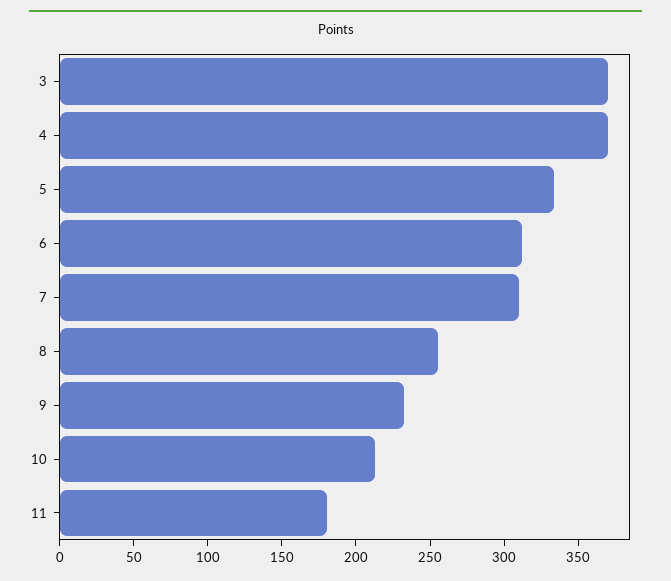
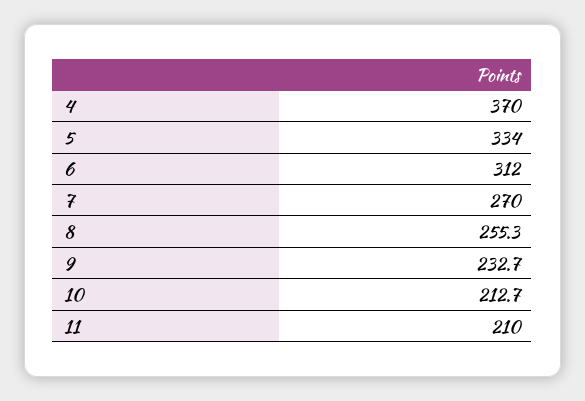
3: 370 -> none
7: 310 -> 270
11: 180 -> 210

